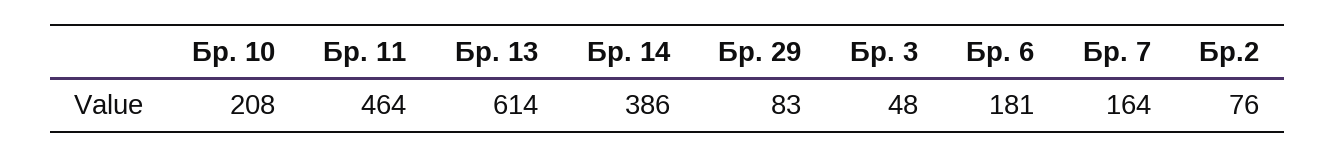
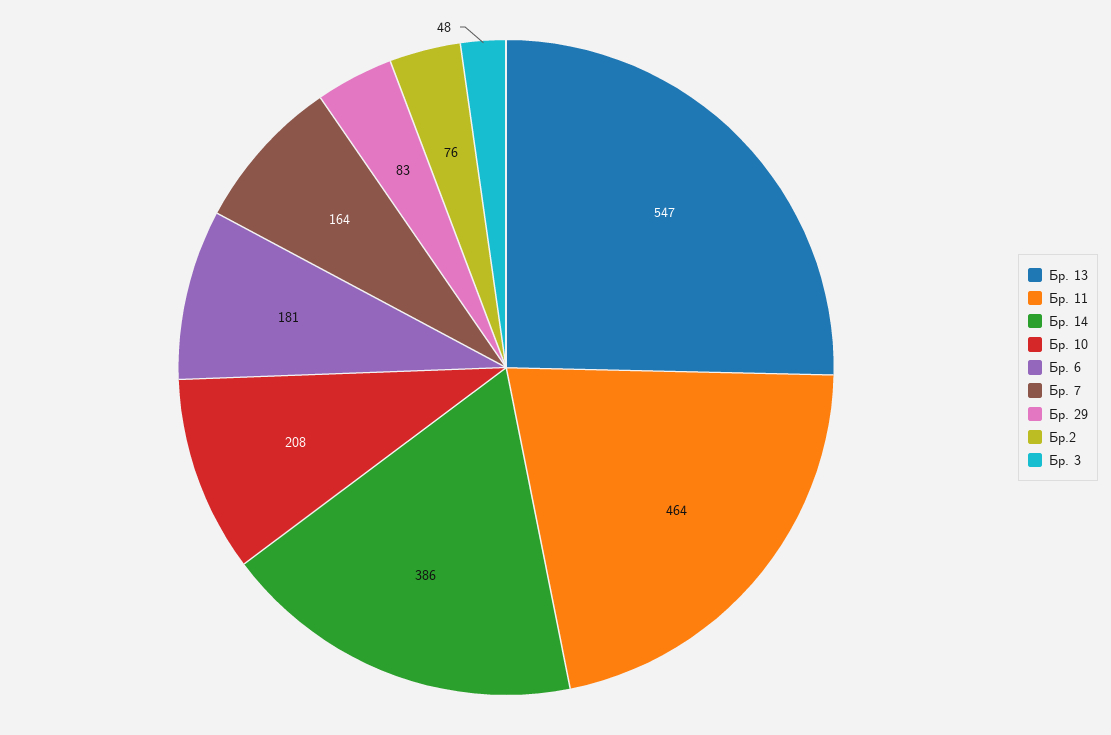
Бр. 13: 614 -> 547

